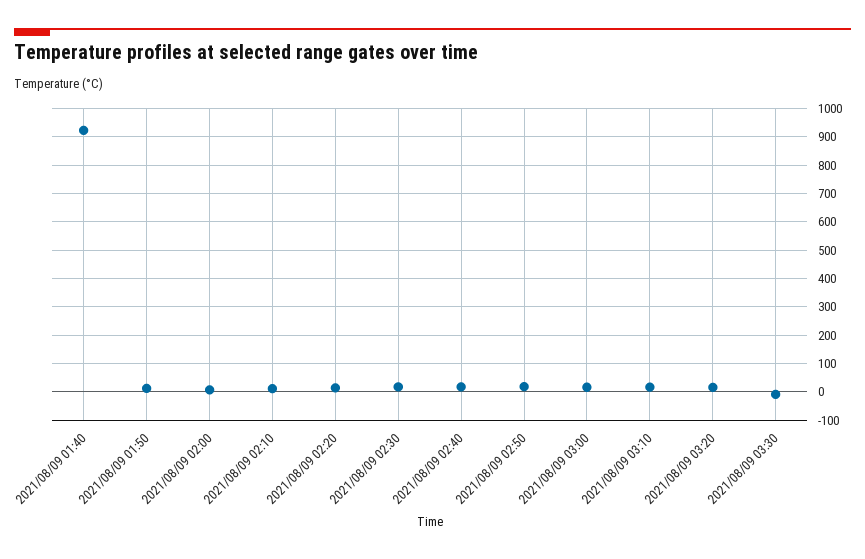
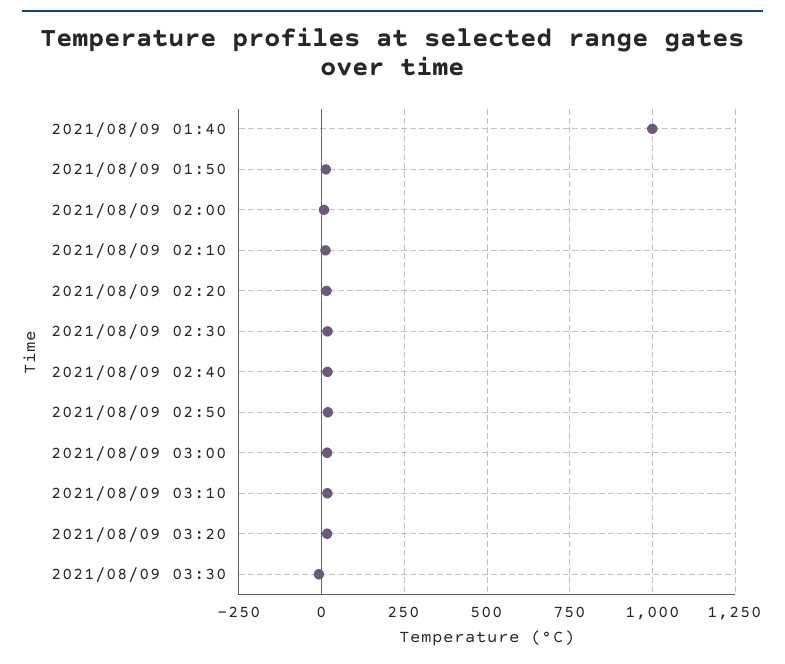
2021/08/09 01:40: 925 -> 1000

